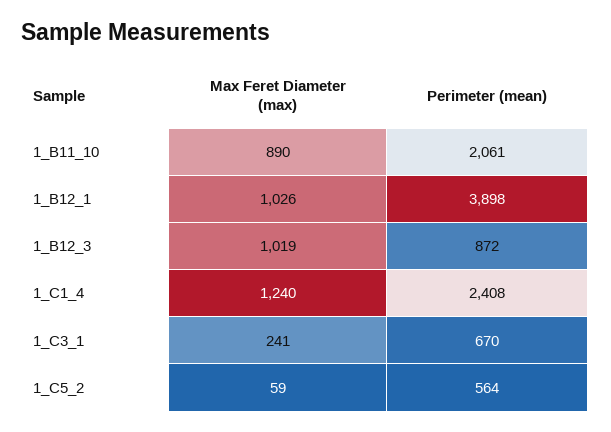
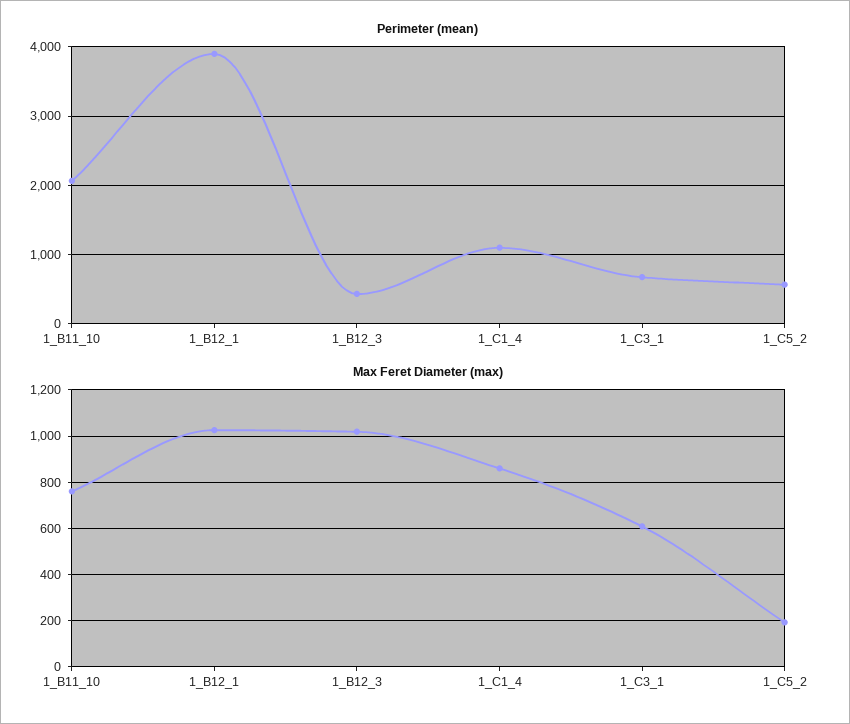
Max Feret Diameter (max), 1_B11_10: 890 -> 750
Perimeter (mean), 1_B12_3: 872 -> 400
Max Feret Diameter (max), 1_C1_4: 1240 -> 850
Perimeter (mean), 1_C1_4: 2408 -> 1100
Max Feret Diameter (max), 1_C3_1: 241 -> 600
Max Feret Diameter (max), 1_C5_2: 59 -> 200

